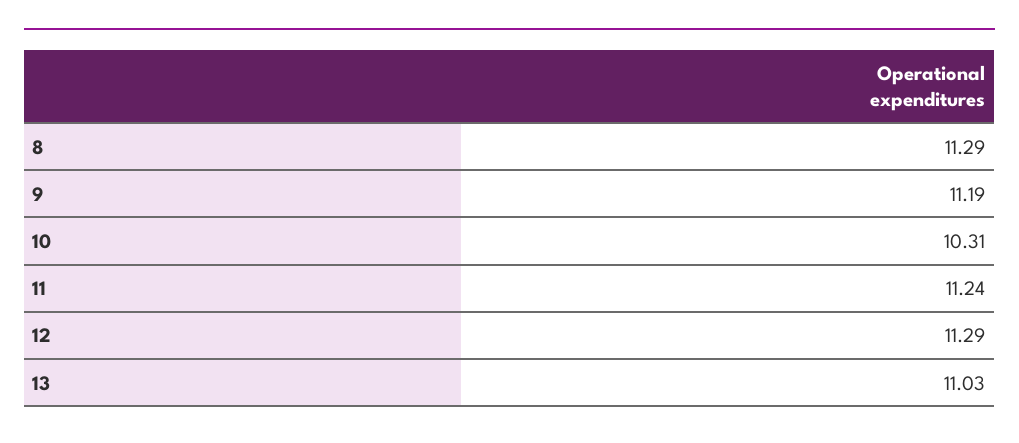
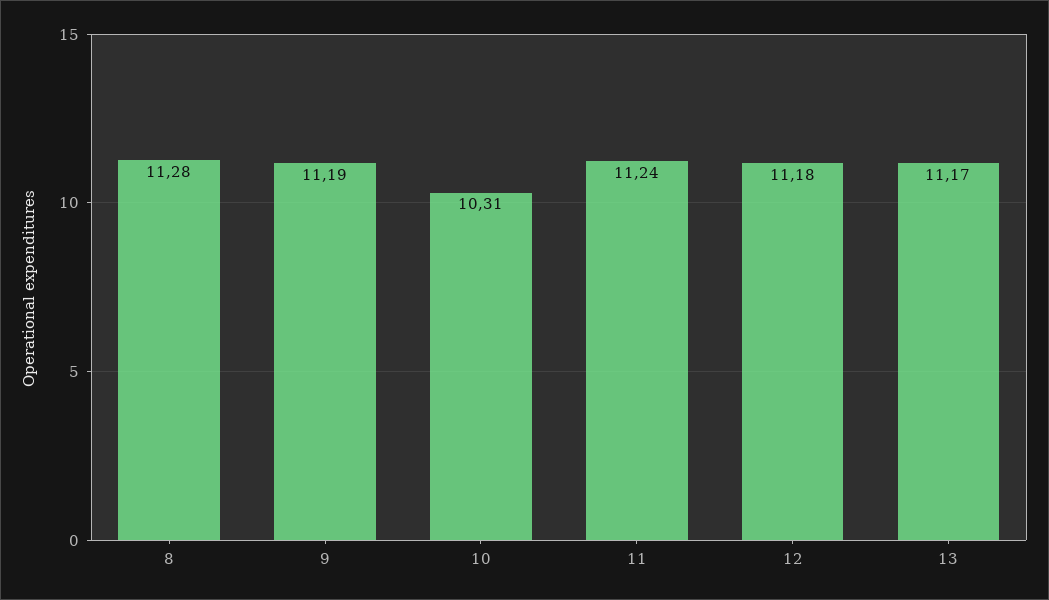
8: 11.29 -> 11.28
12: 11.29 -> 11.18
13: 11.03 -> 11.17

